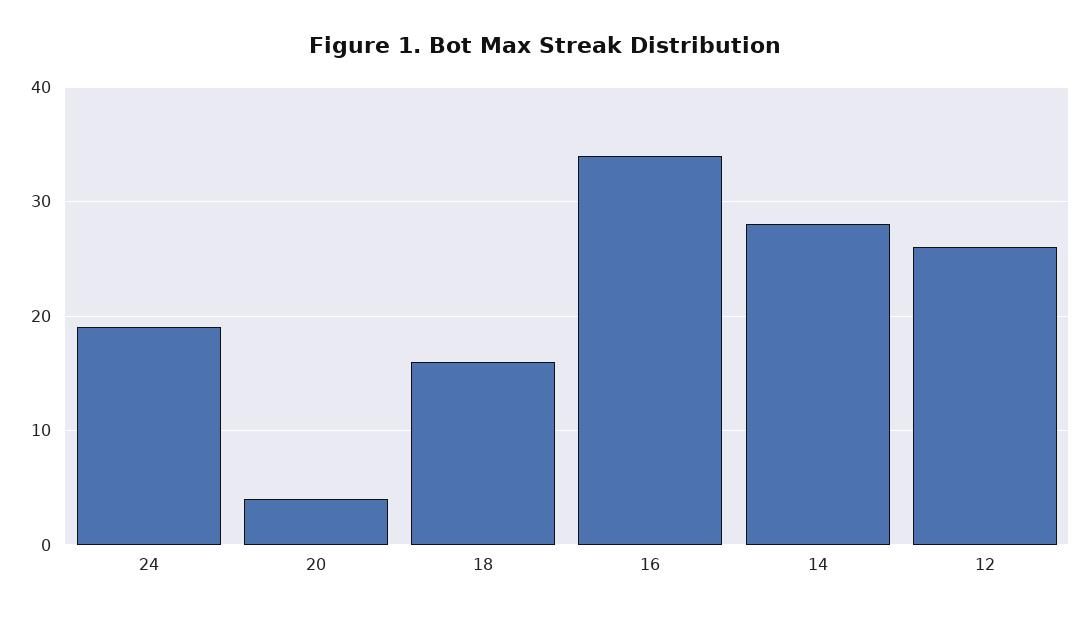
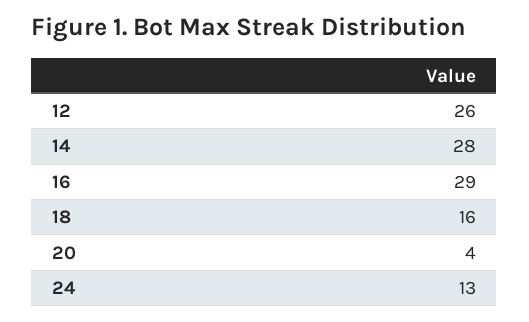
24: 19 -> 13
16: 34 -> 29

